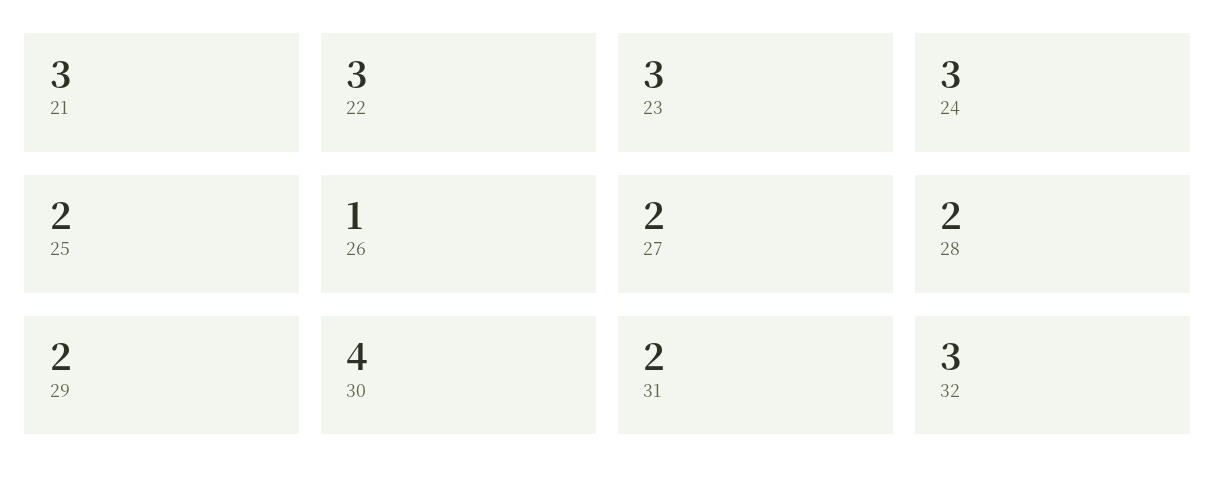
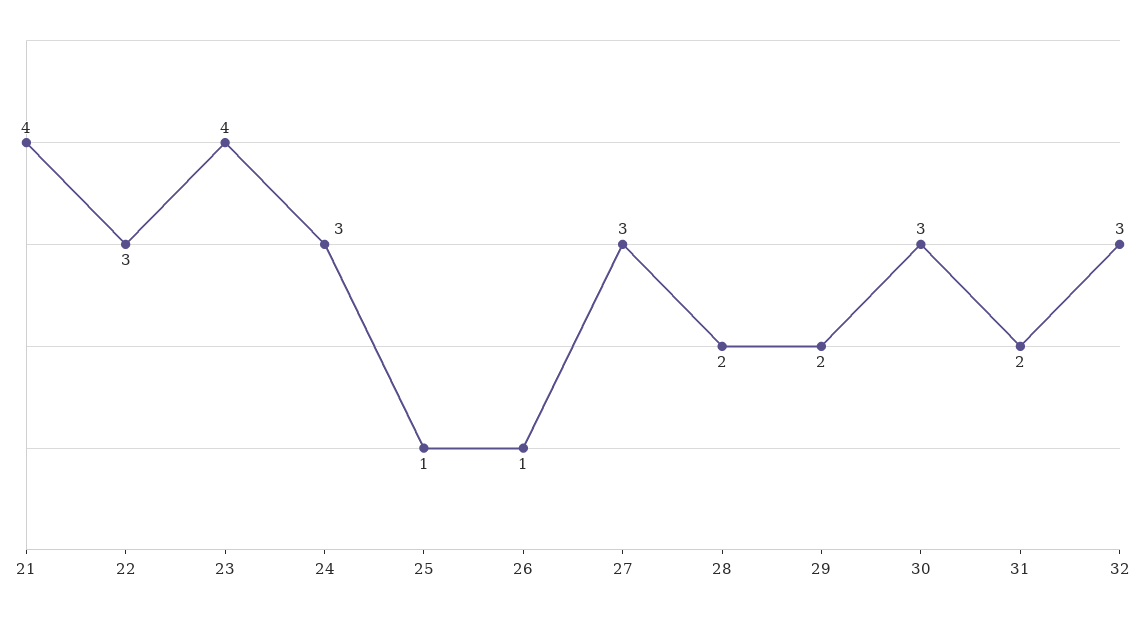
21: 3 -> 4
23: 3 -> 4
25: 2 -> 1
27: 2 -> 3
30: 4 -> 3

